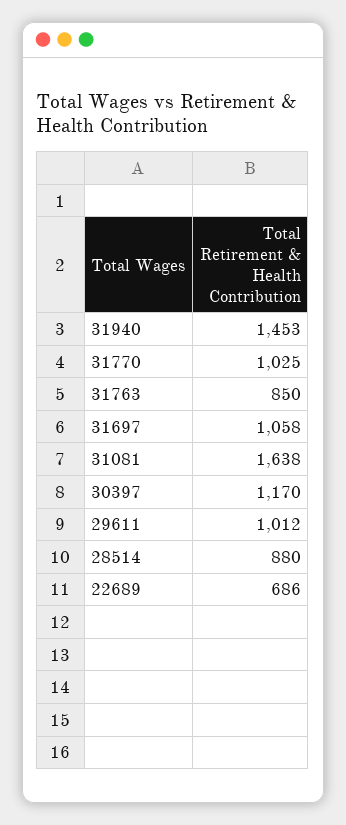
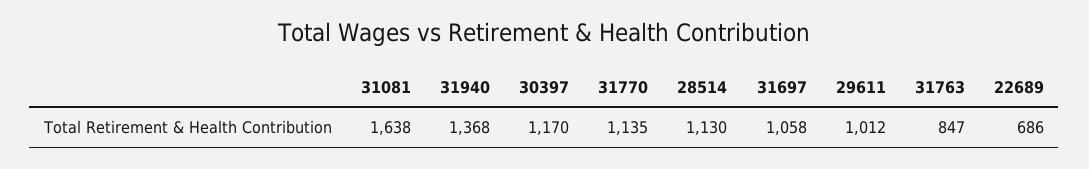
31940: 1453 -> 1368
31770: 1025 -> 1135
31763: 850 -> 847
28514: 880 -> 1130

